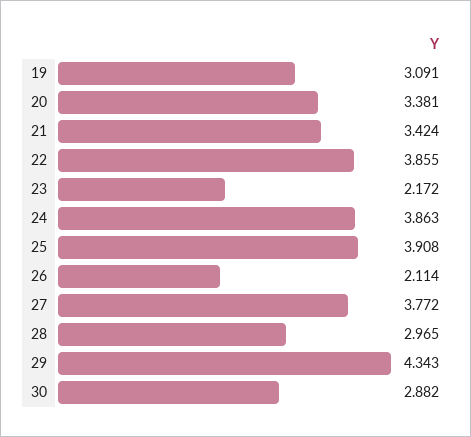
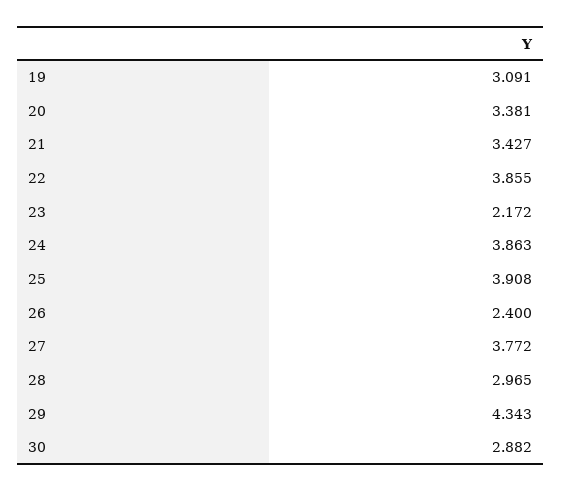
21: 3.424 -> 3.427
26: 2.114 -> 2.4

